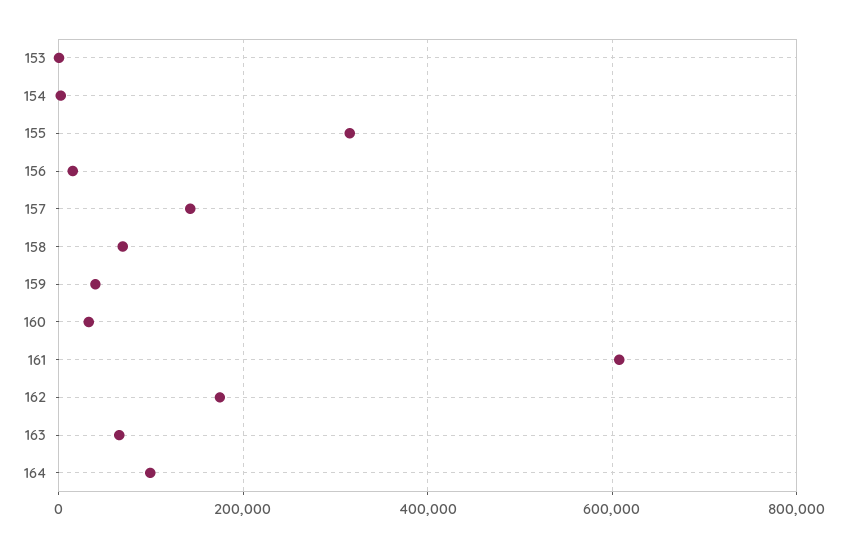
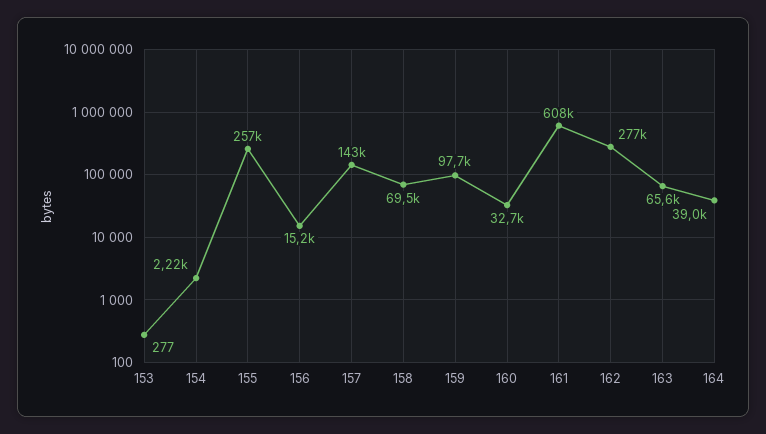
155: 320000 -> 257000
159: 40000 -> 97700
162: 180000 -> 277000
164: 100000 -> 39000

